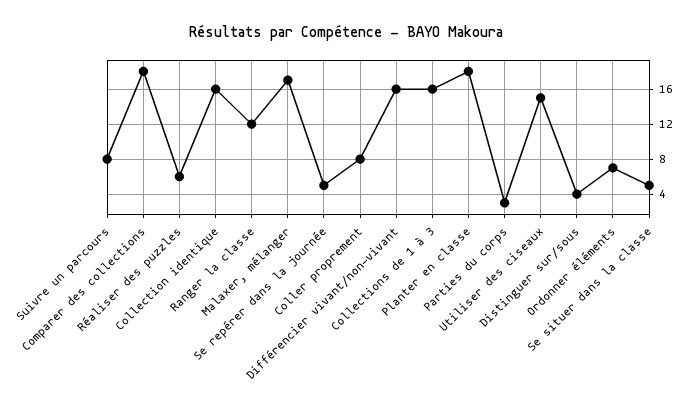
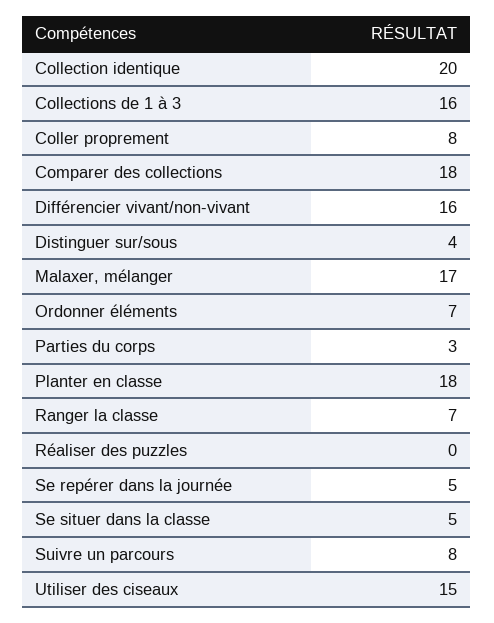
Réaliser des puzzles: 6 -> 0
Collection identique: 16 -> 20
Ranger la classe: 12 -> 7

